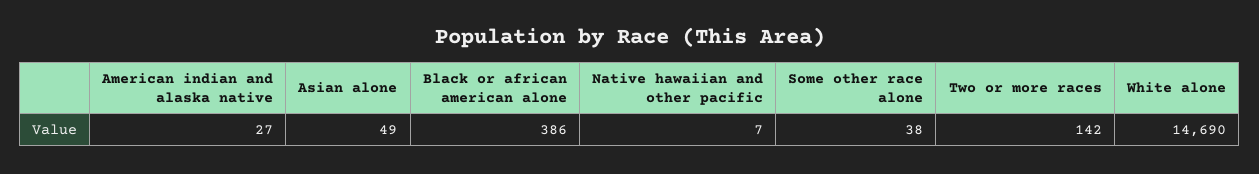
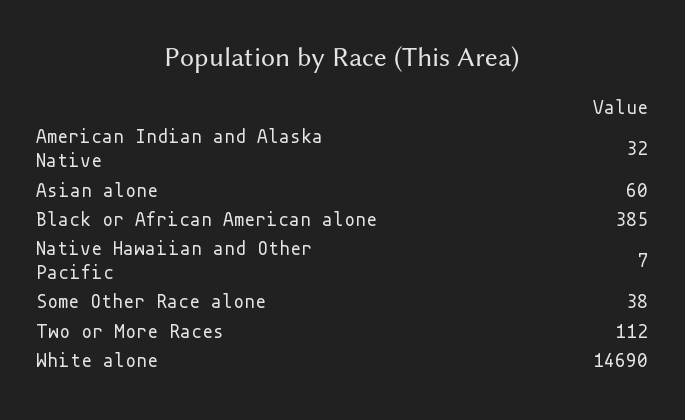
American indian and alaska native: 27 -> 32
Asian alone: 49 -> 60
Black or african american alone: 386 -> 385
Two or more races: 142 -> 112

